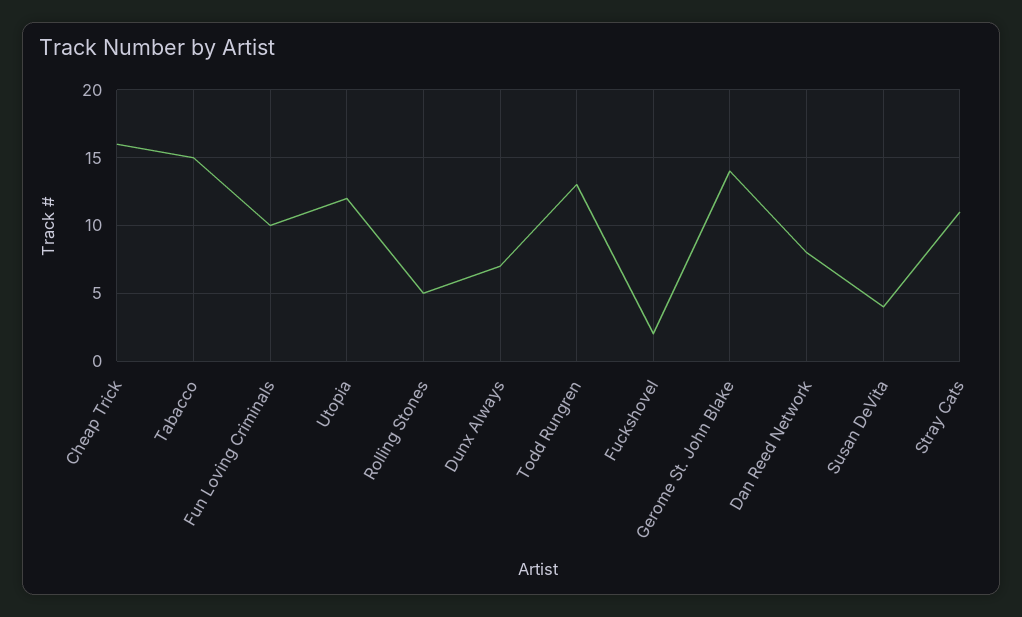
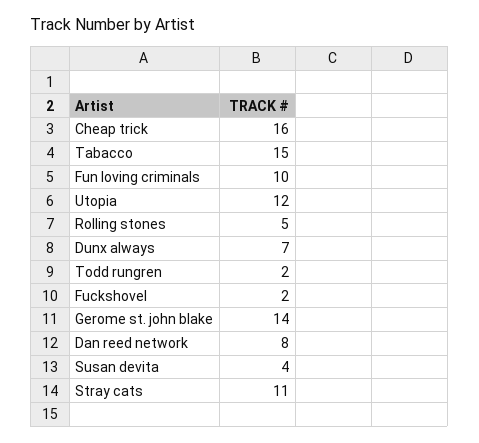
Todd Rungren: 13 -> 2

